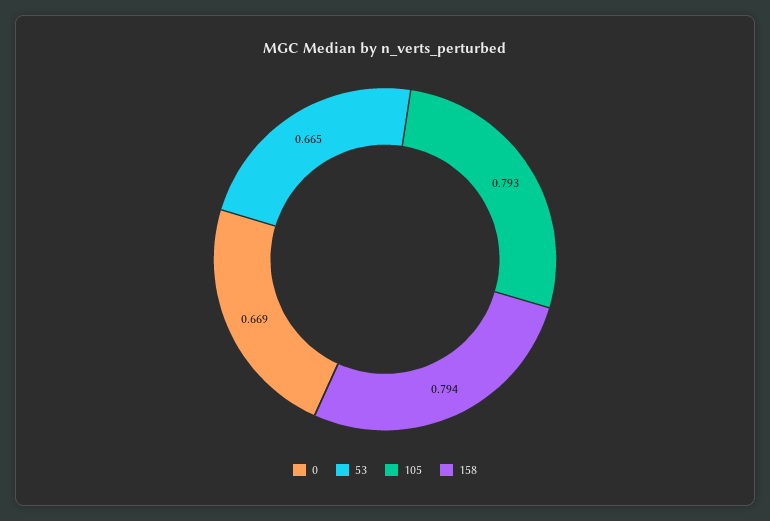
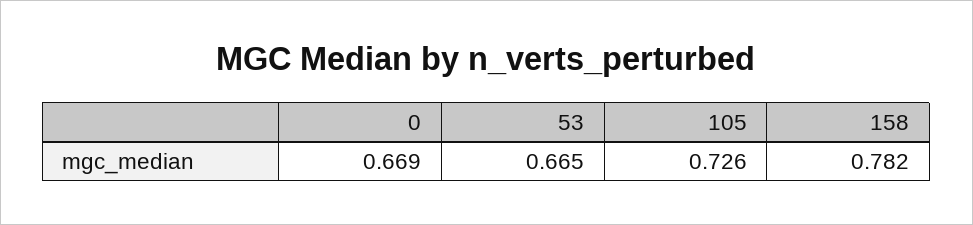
105: 0.793 -> 0.726
158: 0.794 -> 0.782

